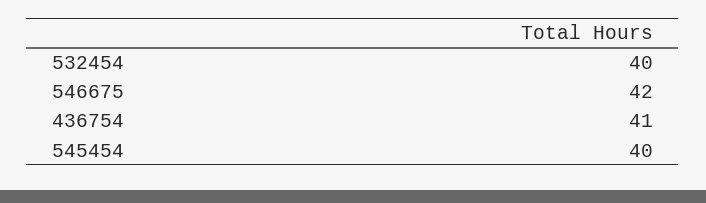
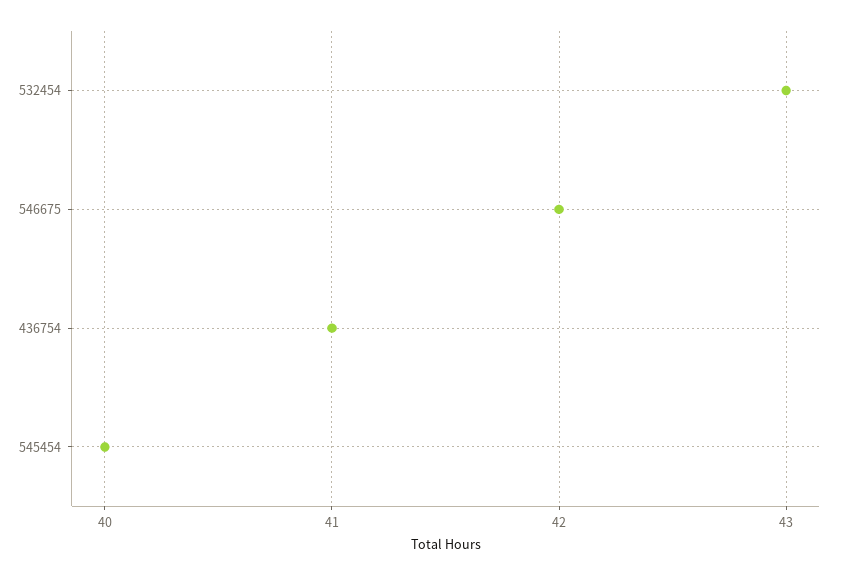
532454: 40 -> 43

